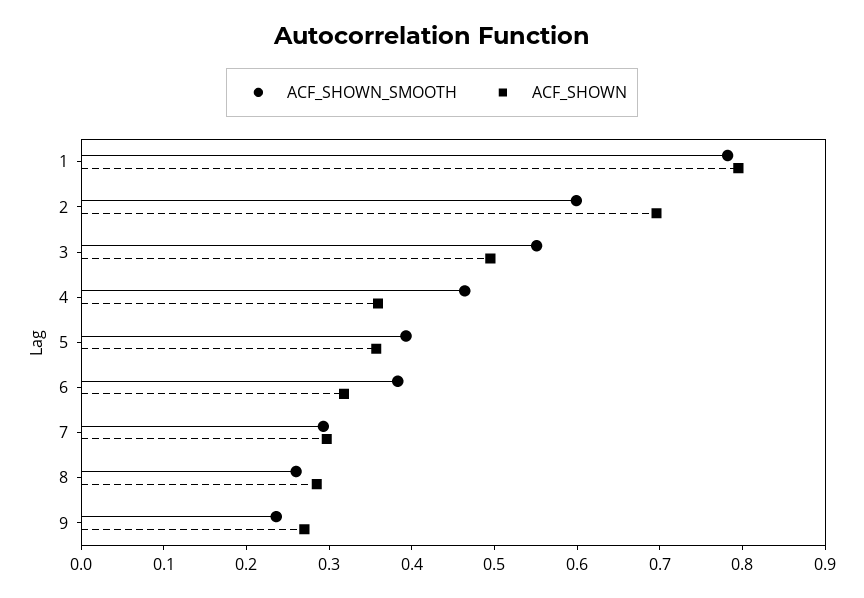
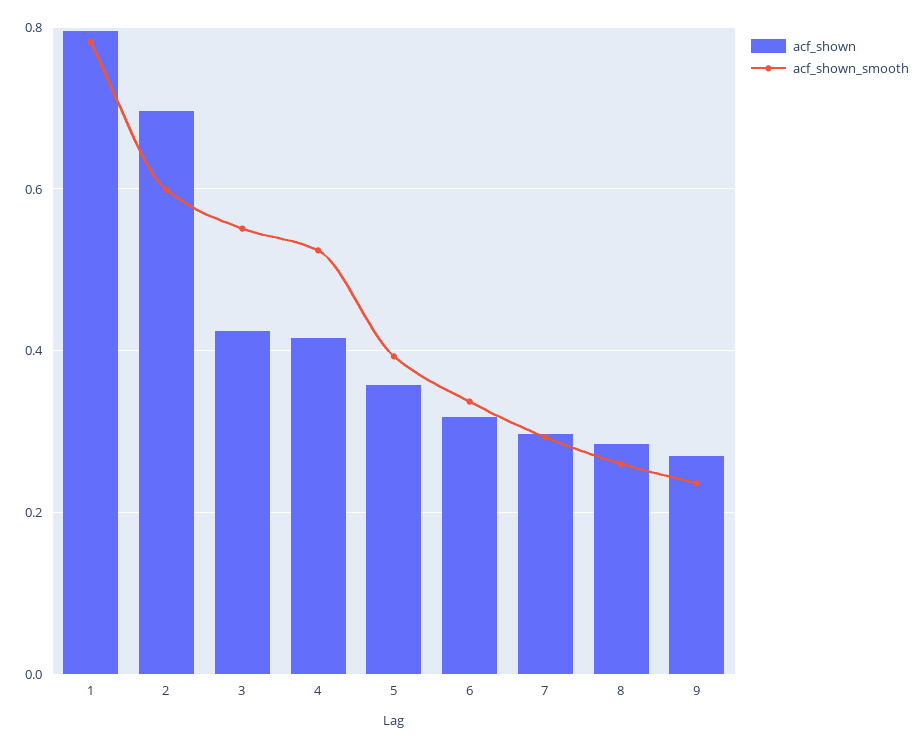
ACF_SHOWN, 3: 0.5 -> 0.42
ACF_SHOWN_SMOOTH, 4: 0.46 -> 0.52
ACF_SHOWN, 4: 0.36 -> 0.42
ACF_SHOWN_SMOOTH, 6: 0.38 -> 0.34

